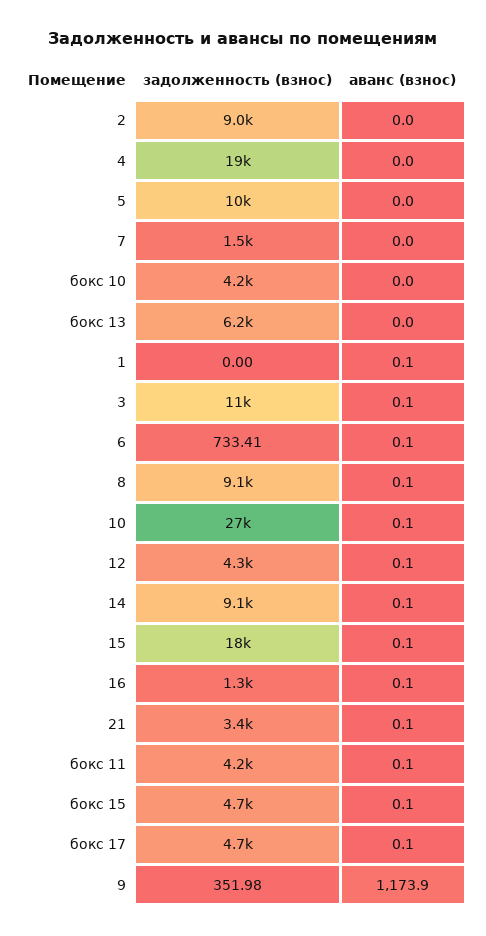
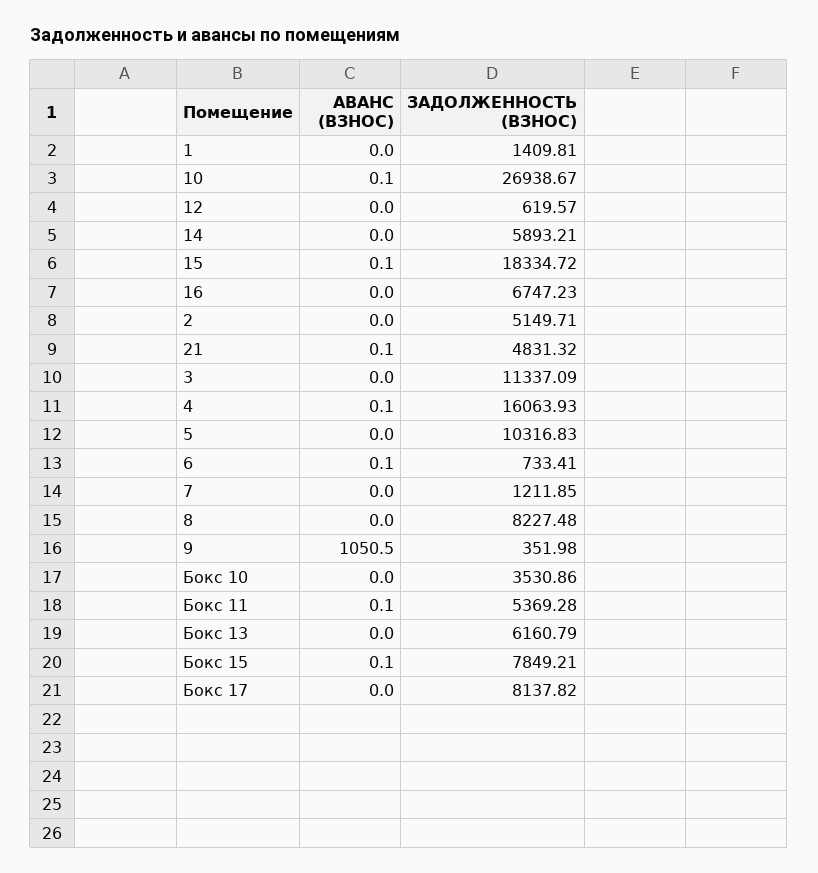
задолженность (взнос), 2: 9000 -> 5149.71
задолженность (взнос), 4: 19000 -> 16063.93
аванс (взнос), 4: 0 -> 0.1
задолженность (взнос), 7: 1500 -> 1211.85
задолженность (взнос), бокс 10: 4200 -> 3530.86
задолженность (взнос), 1: 0 -> 1409.81
аванс (взнос), 1: 0.1 -> 0
аванс (взнос), 3: 0.1 -> 0
задолженность (взнос), 8: 9100 -> 8227.48
аванс (взнос), 8: 0.1 -> 0
задолженность (взнос), 12: 4300 -> 619.57
аванс (взнос), 12: 0.1 -> 0
задолженность (взнос), 14: 9100 -> 5893.21
аванс (взнос), 14: 0.1 -> 0
задолженность (взнос), 16: 1300 -> 6747.23
аванс (взнос), 16: 0.1 -> 0
задолженность (взнос), 21: 3400 -> 4831.32
задолженность (взнос), бокс 11: 4200 -> 5369.28
задолженность (взнос), бокс 15: 4700 -> 7849.21
задолженность (взнос), бокс 17: 4700 -> 8137.82
аванс (взнос), бокс 17: 0.1 -> 0
аванс (взнос), 9: 1173.9 -> 1050.5

